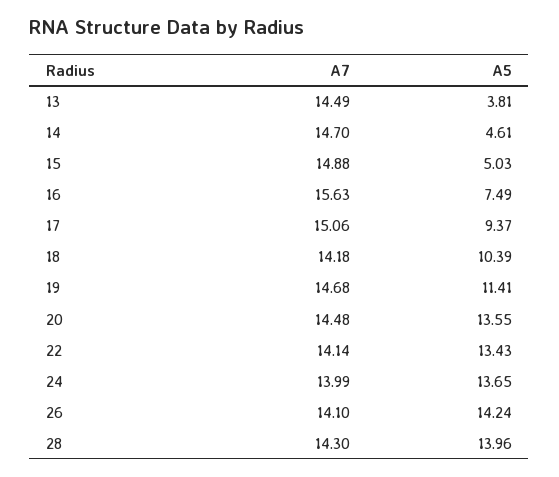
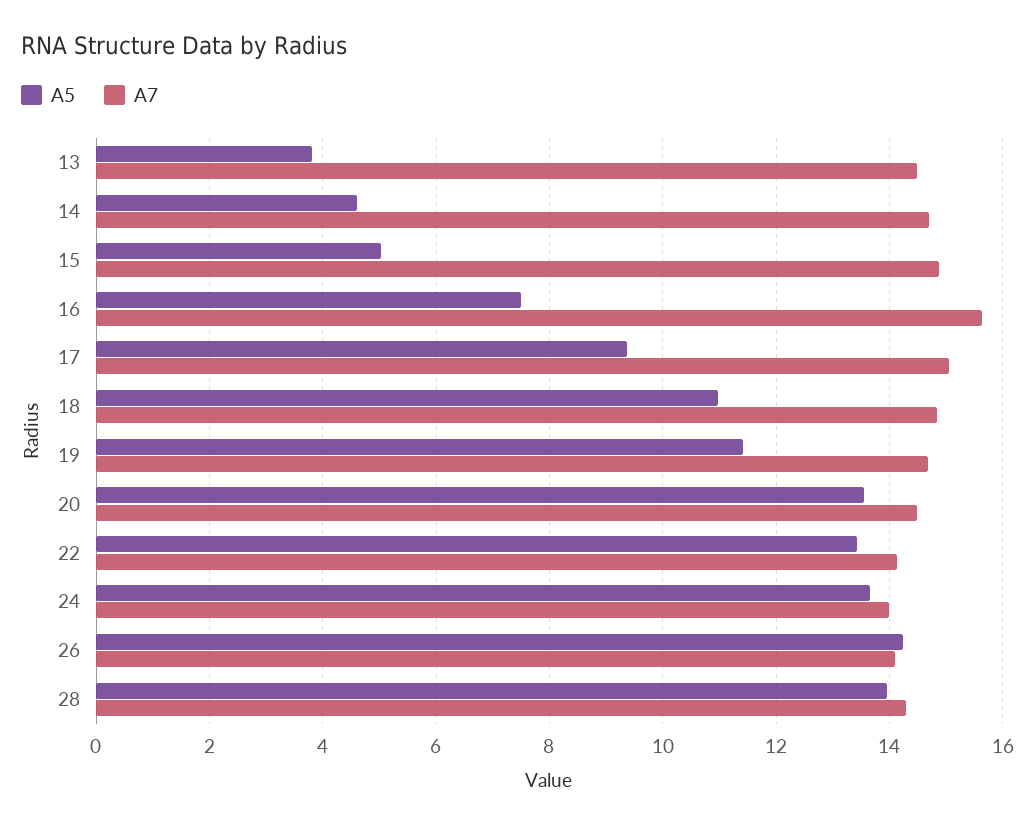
A7, 18: 14.18 -> 14.8
A5, 18: 10.39 -> 11

